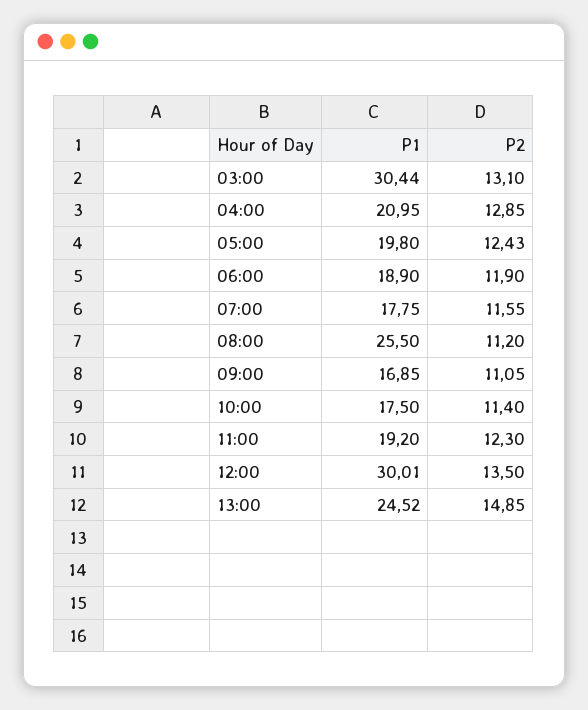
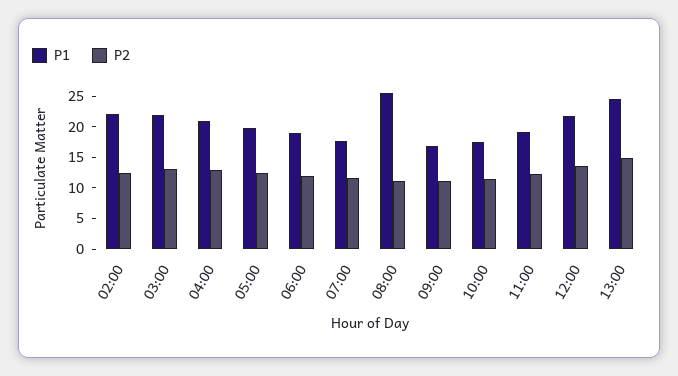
P1, 03:00: 30.44 -> 22.5
P1, 12:00: 30.01 -> 22.5
P1, 02:00: none -> 22.5
P2, 02:00: none -> 12.5

